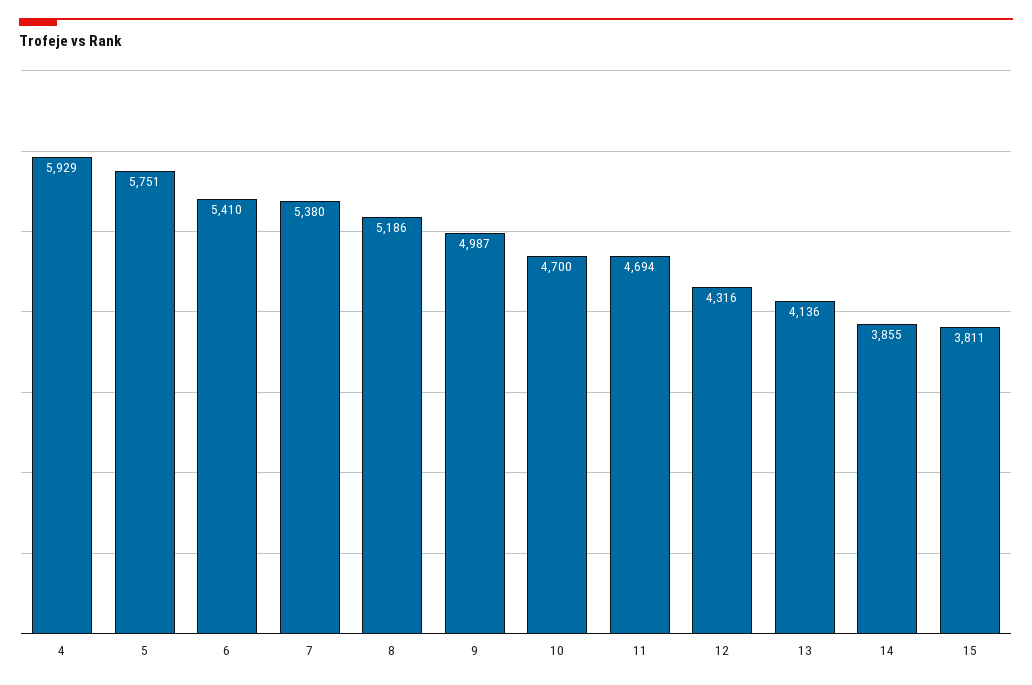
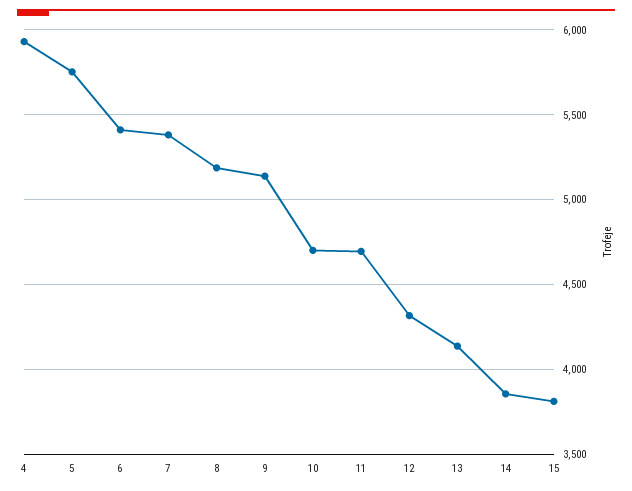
9: 4987 -> 5150

